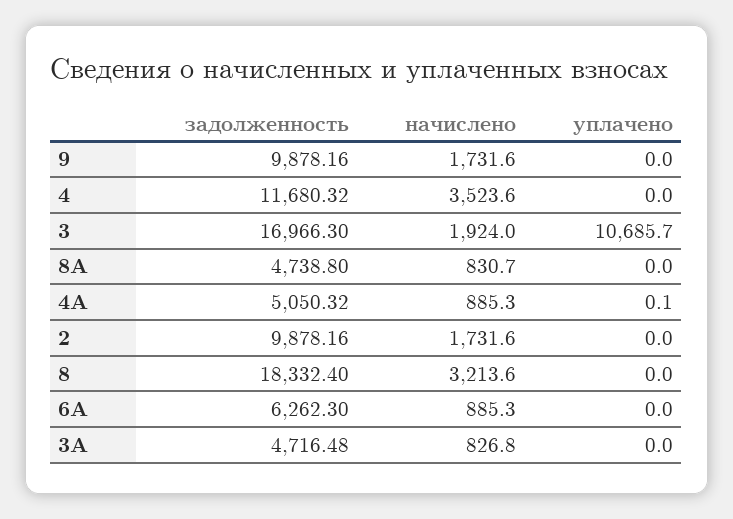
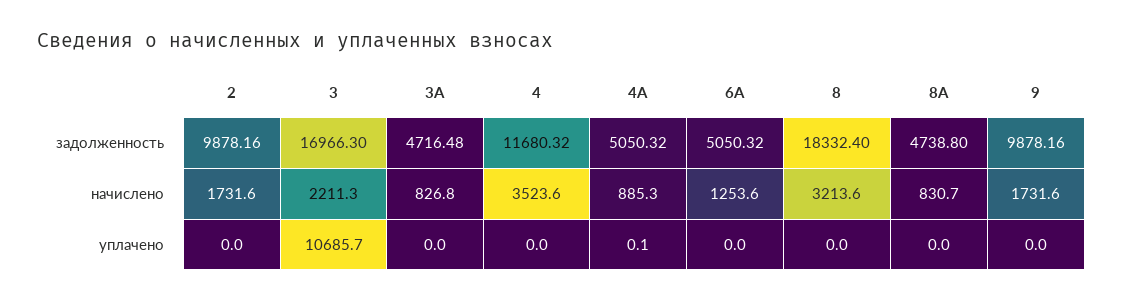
начислено, 3: 1924 -> 2211.3
задолженность, 6А: 6262.3 -> 5050.32
начислено, 6А: 885.3 -> 1253.6

